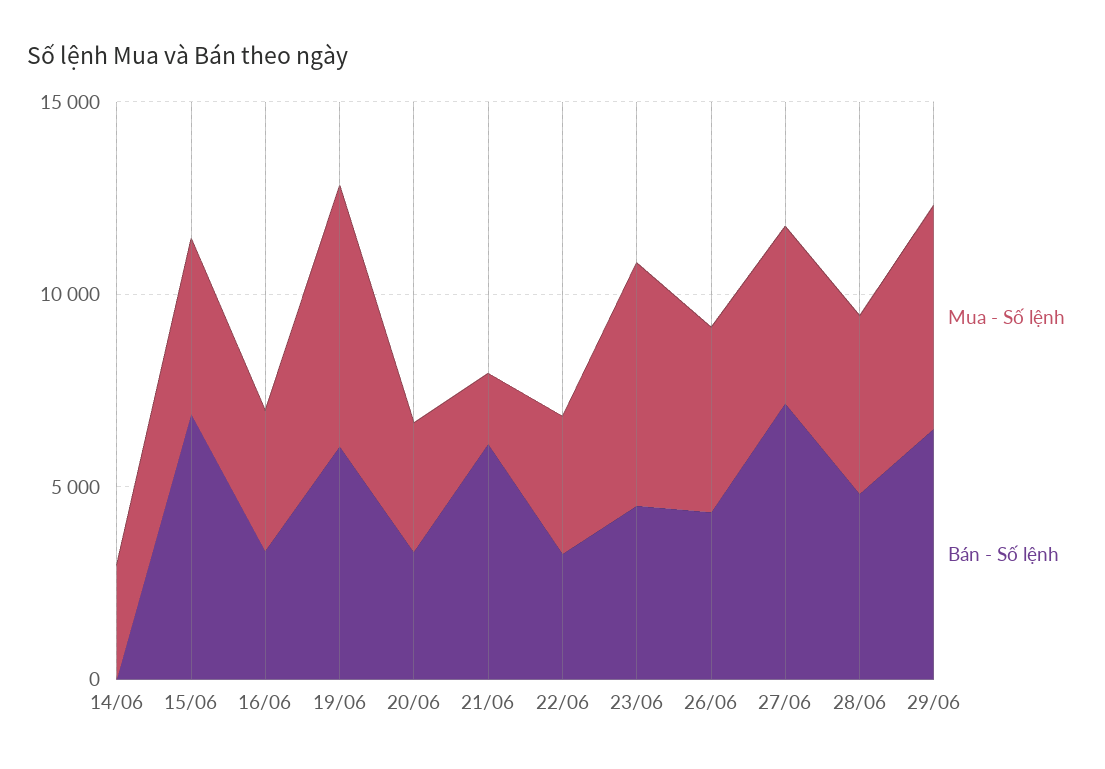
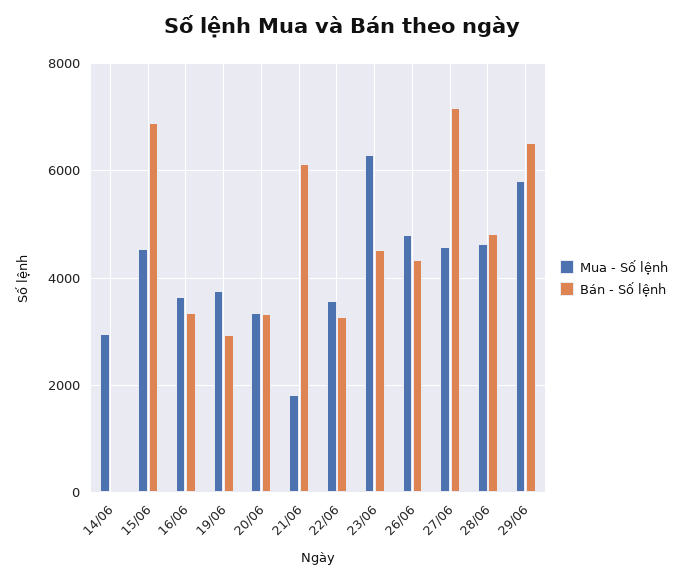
Mua - Số lệnh, 19/06: 7000 -> 3800
Bán - Số lệnh, 19/06: 6000 -> 3000

